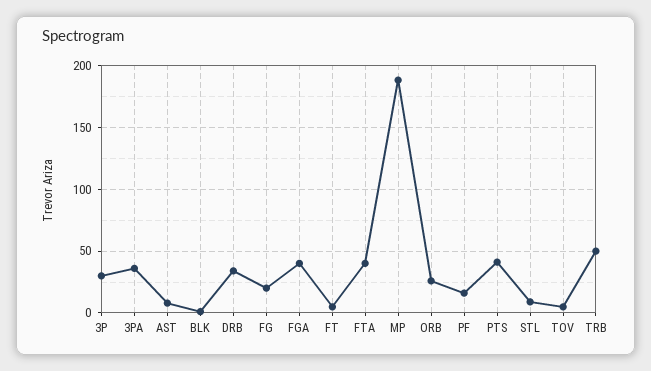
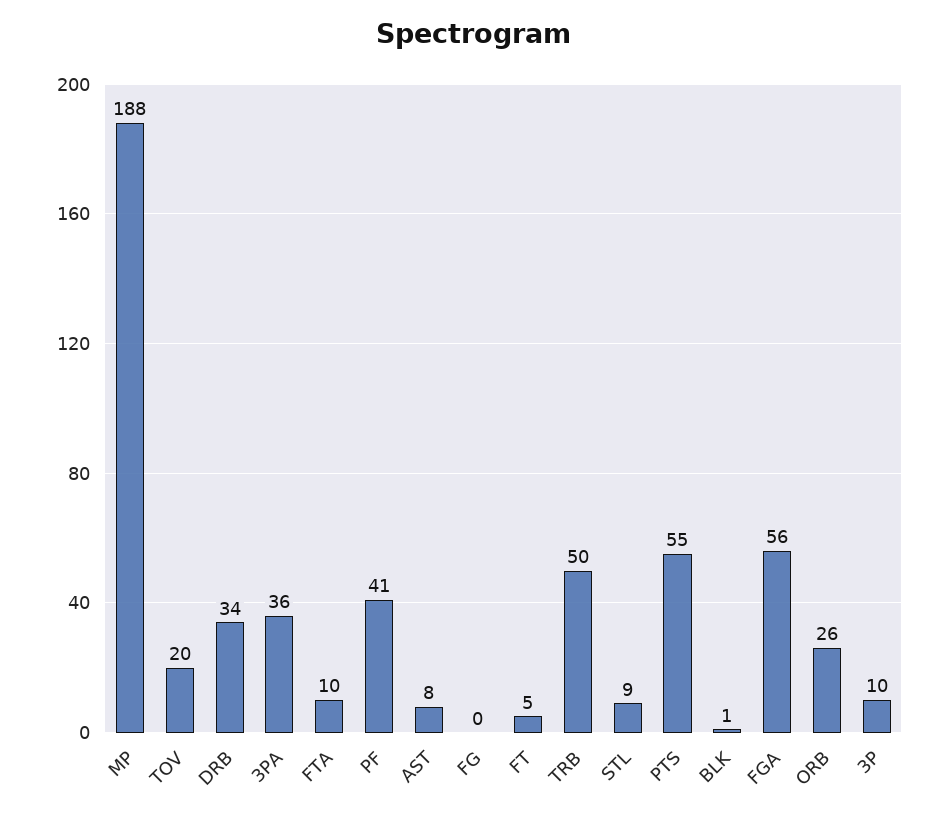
3P: 30 -> 10
FG: 20 -> 0
FGA: 40 -> 56
FTA: 40 -> 10
PF: 15 -> 41
PTS: 40 -> 55
TOV: 5 -> 20

